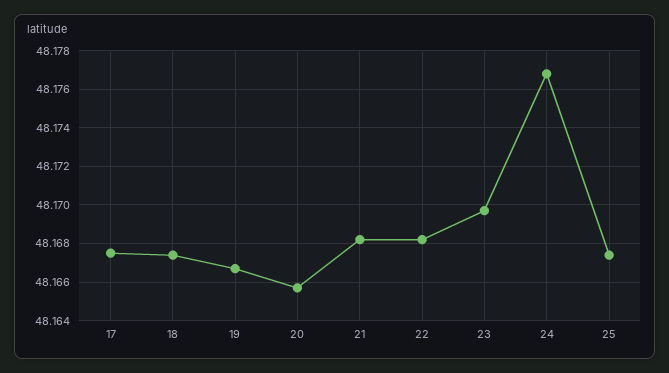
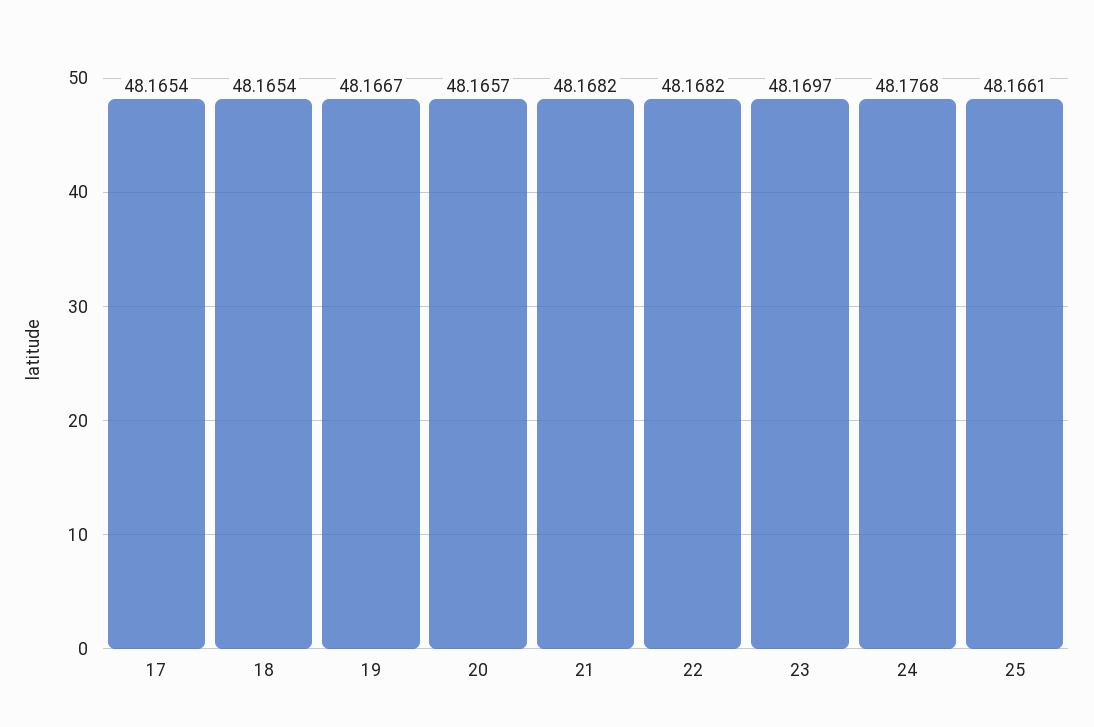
17: 48.1675 -> 48.1654
18: 48.1675 -> 48.1654
25: 48.1675 -> 48.1661

